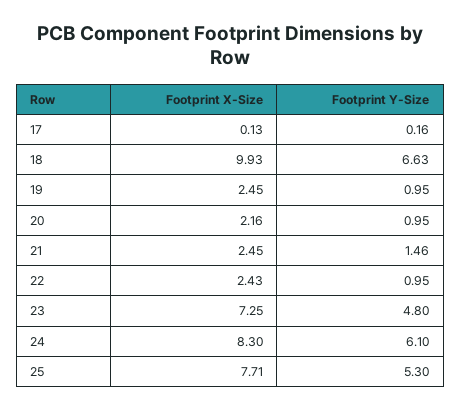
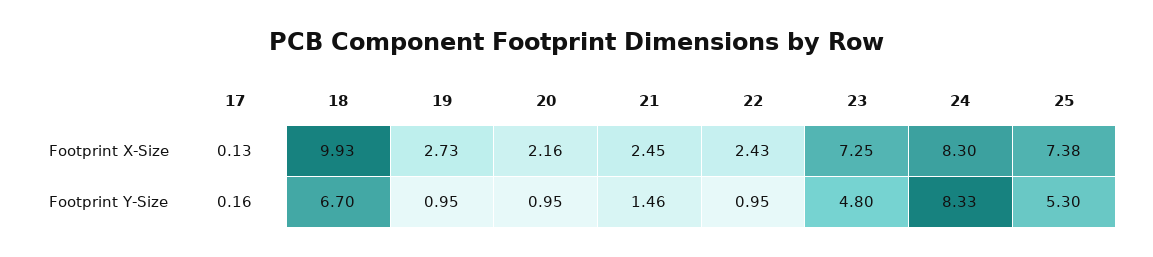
Footprint Y-Size, 18: 6.63 -> 6.7
Footprint X-Size, 19: 2.45 -> 2.73
Footprint Y-Size, 24: 6.1 -> 8.33
Footprint X-Size, 25: 7.71 -> 7.38

